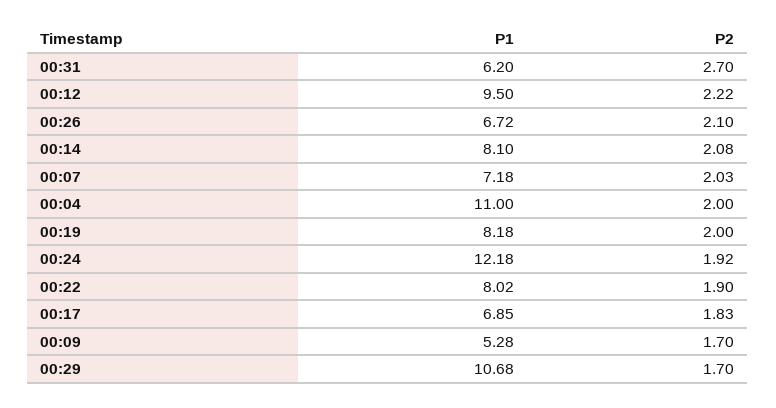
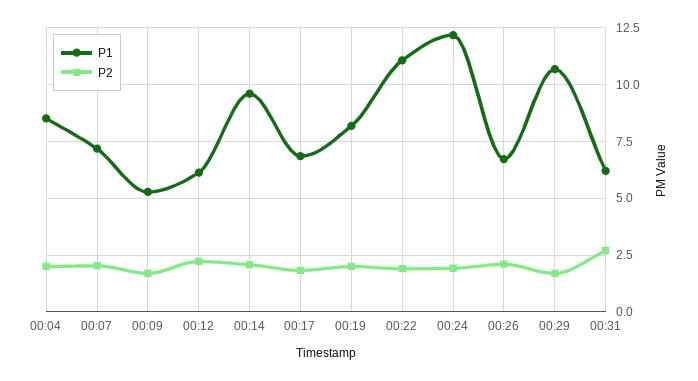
P1, 00:12: 9.5 -> 6
P1, 00:14: 8.1 -> 9.5
P1, 00:04: 11 -> 8.5
P1, 00:22: 8.02 -> 11

